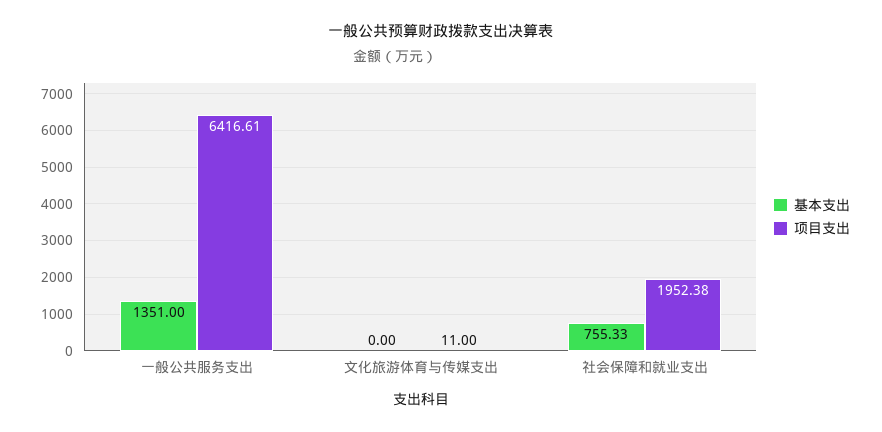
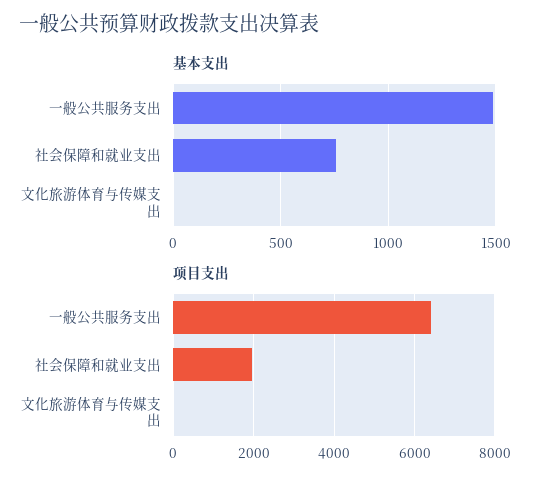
基本支出, 一般公共服务支出: 1351 -> 1500

